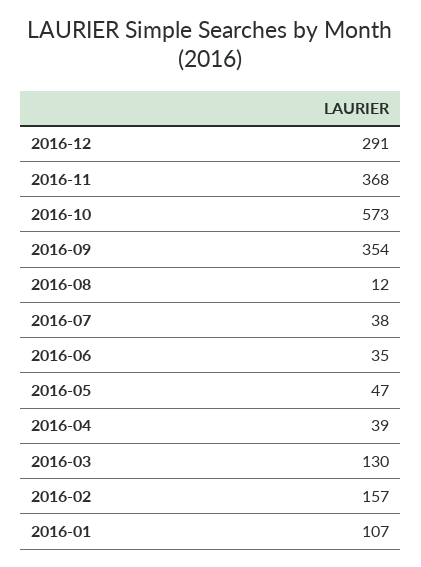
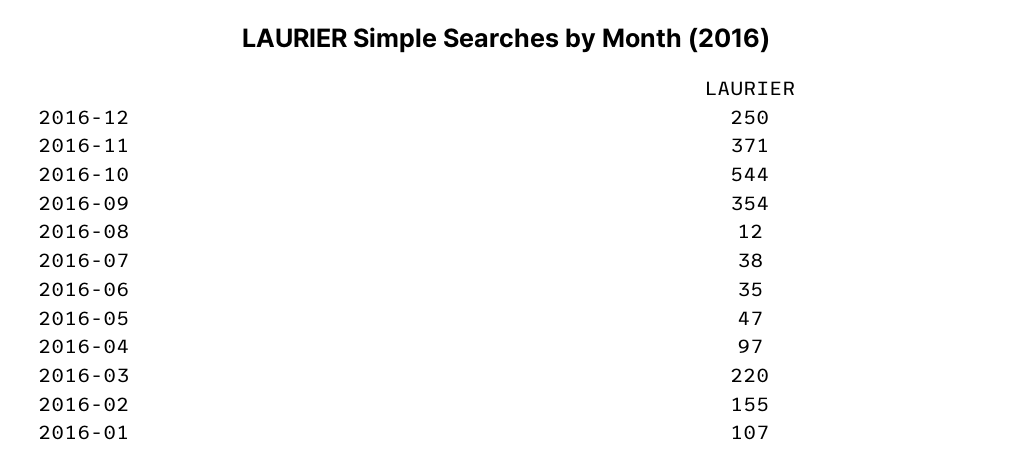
2016-12: 291 -> 250
2016-11: 368 -> 371
2016-10: 573 -> 544
2016-04: 39 -> 97
2016-03: 130 -> 220
2016-02: 157 -> 155

